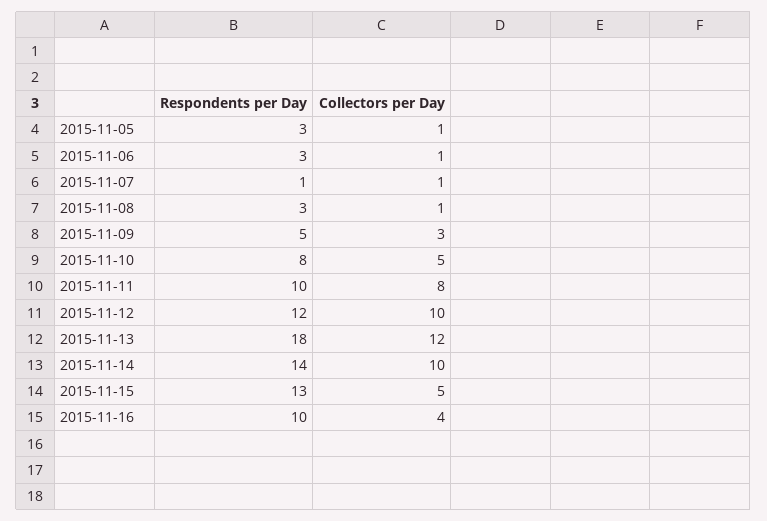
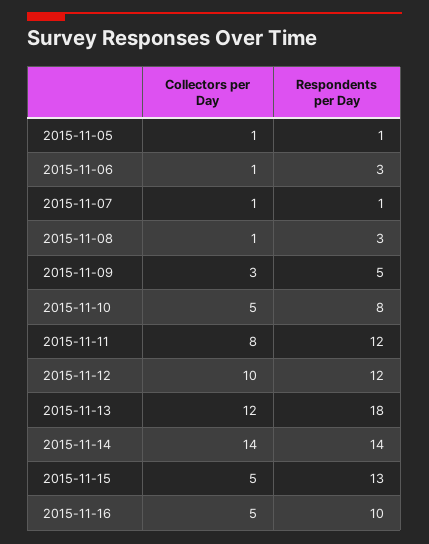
Respondents per Day, 2015-11-05: 3 -> 1
Respondents per Day, 2015-11-11: 10 -> 12
Collectors per Day, 2015-11-14: 10 -> 14
Collectors per Day, 2015-11-16: 4 -> 5

